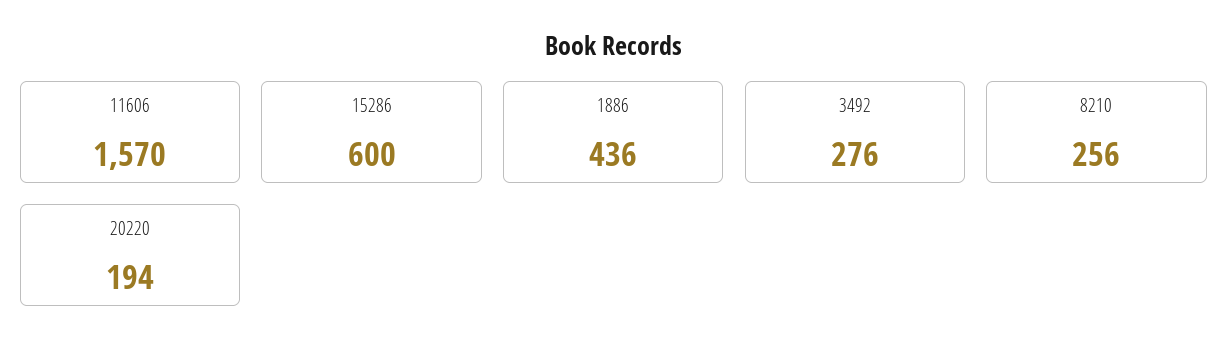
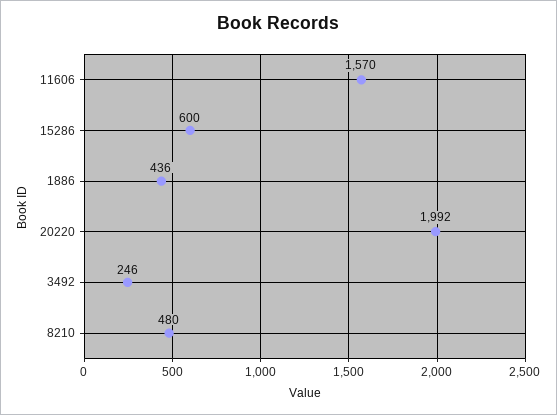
3492: 276 -> 246
8210: 256 -> 480
20220: 194 -> 1992

